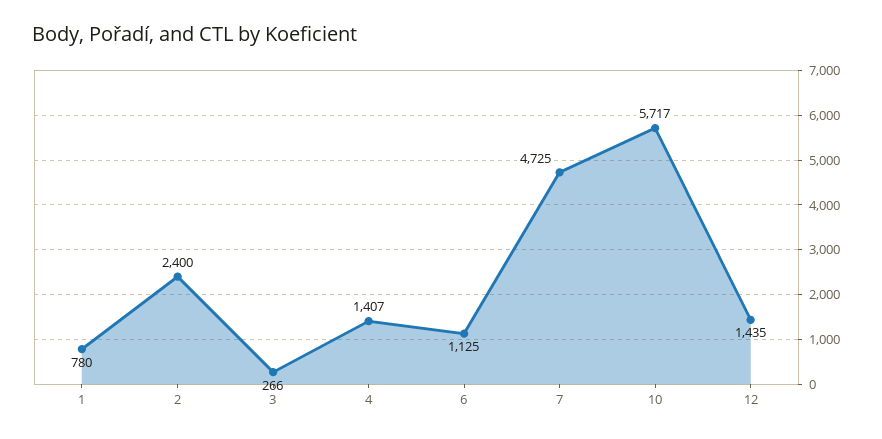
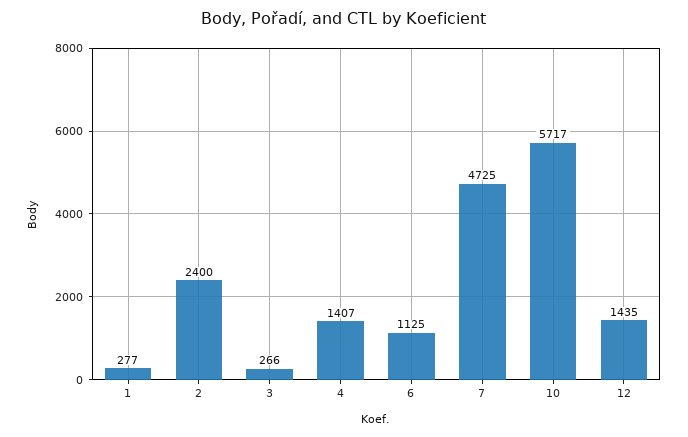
1: 780 -> 277

